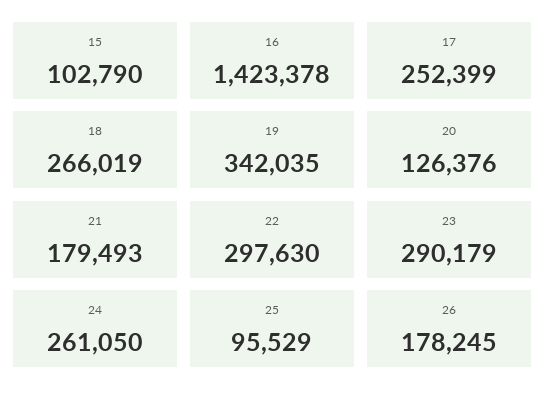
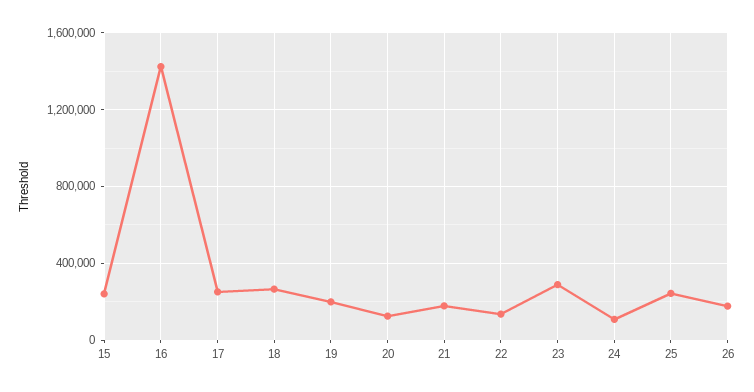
15: 102790 -> 250000
19: 342035 -> 200000
22: 297630 -> 150000
24: 261050 -> 100000
25: 95529 -> 250000

